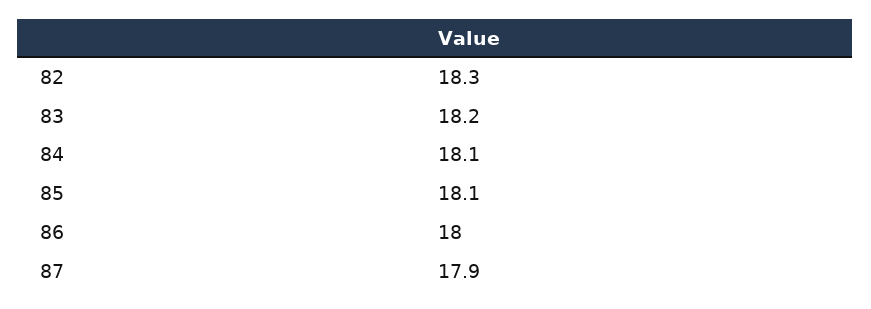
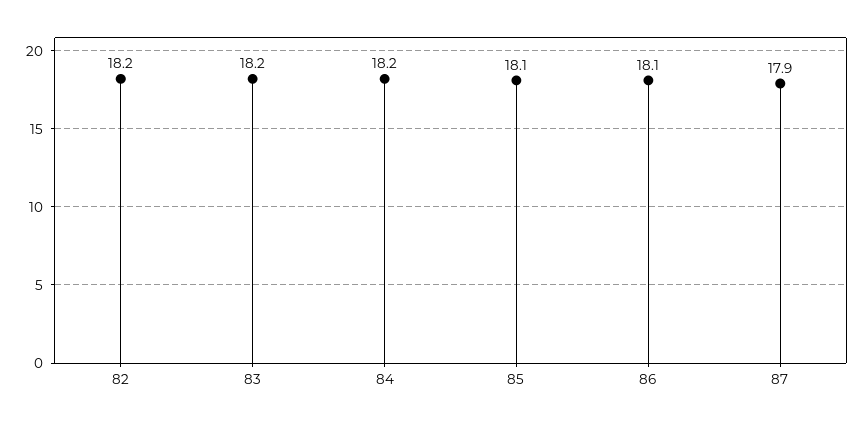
82: 18.3 -> 18.2
84: 18.1 -> 18.2
86: 18 -> 18.1

